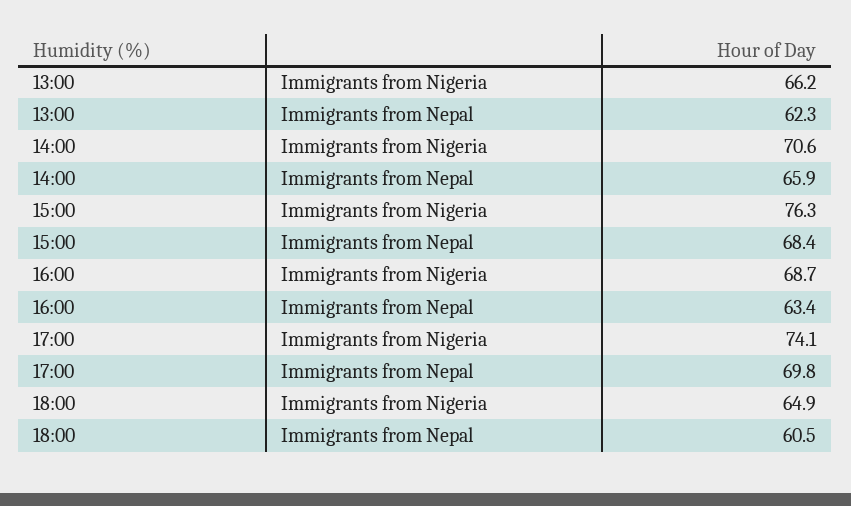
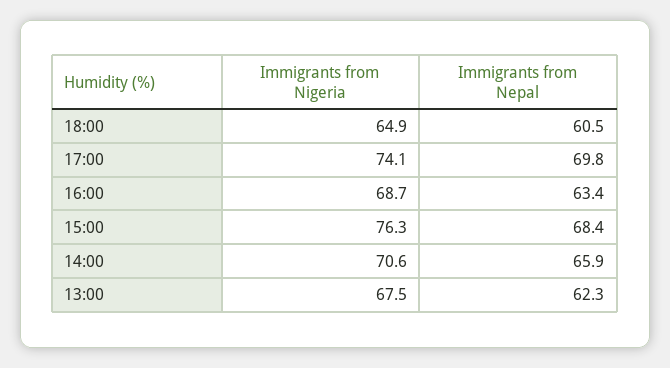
13:00, Immigrants from Nigeria: 66.2 -> 67.5

